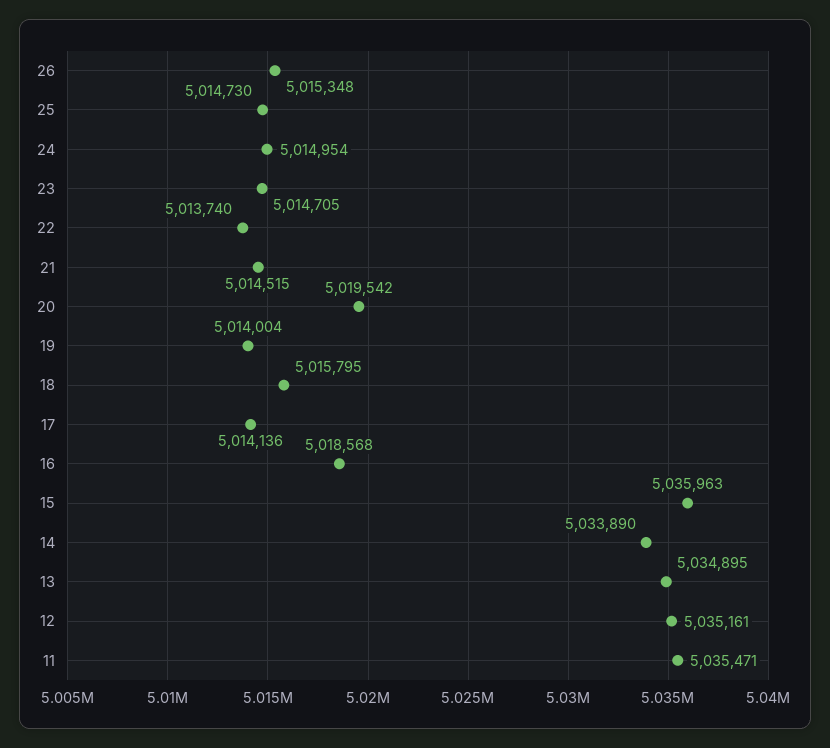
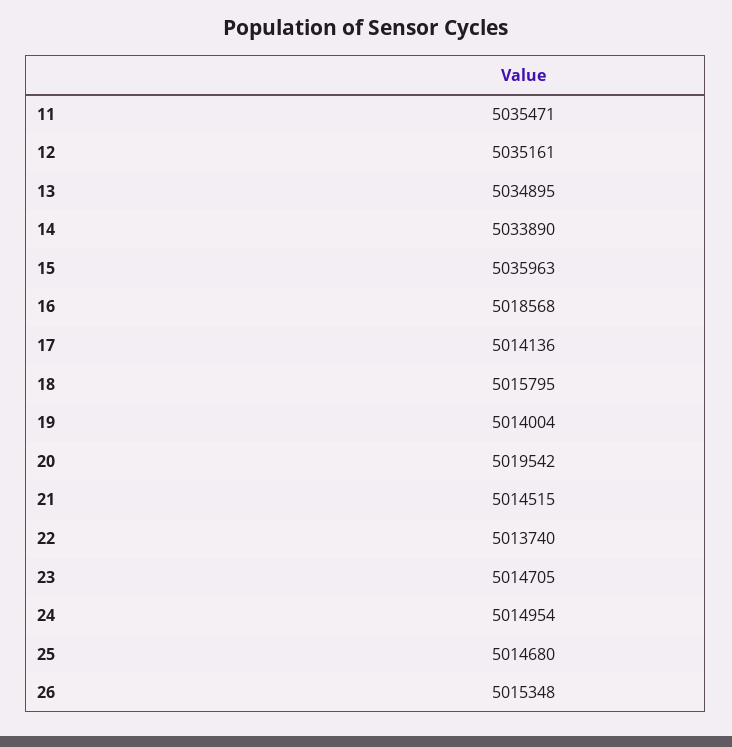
25: 5014730 -> 5014680

